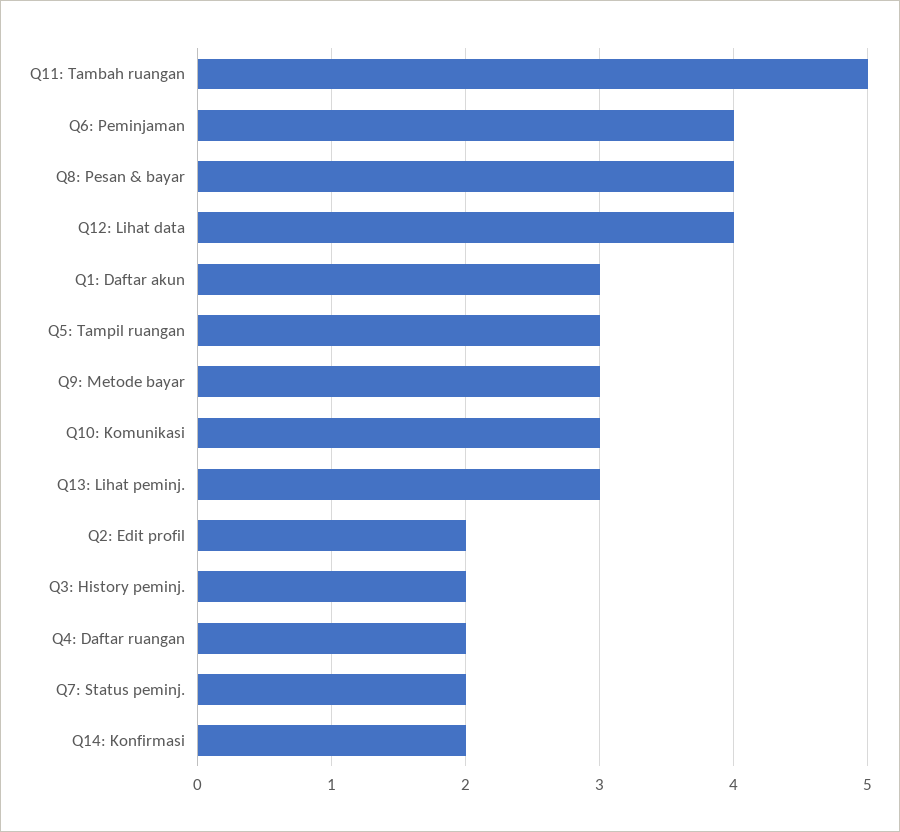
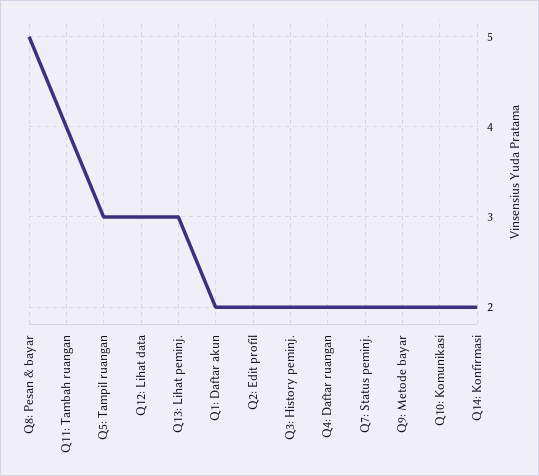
Q11: Tambah ruangan: 5 -> 4
Q6: Peminjaman: 4 -> none
Q8: Pesan & bayar: 4 -> 5
Q12: Lihat data: 4 -> 3
Q1: Daftar akun: 3 -> 2
Q9: Metode bayar: 3 -> 2
Q10: Komunikasi: 3 -> 2

